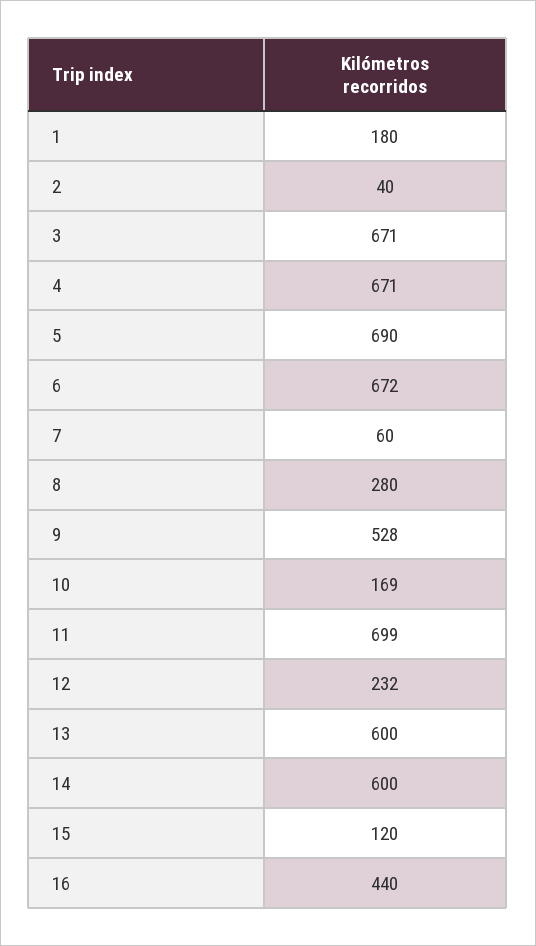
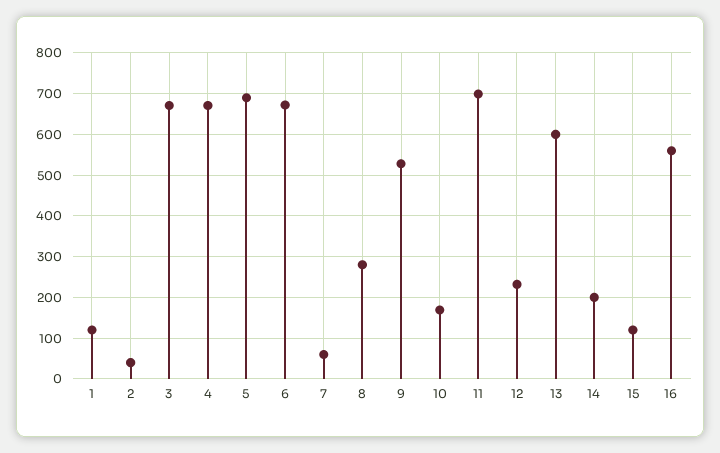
1: 180 -> 120
14: 600 -> 200
16: 440 -> 560

